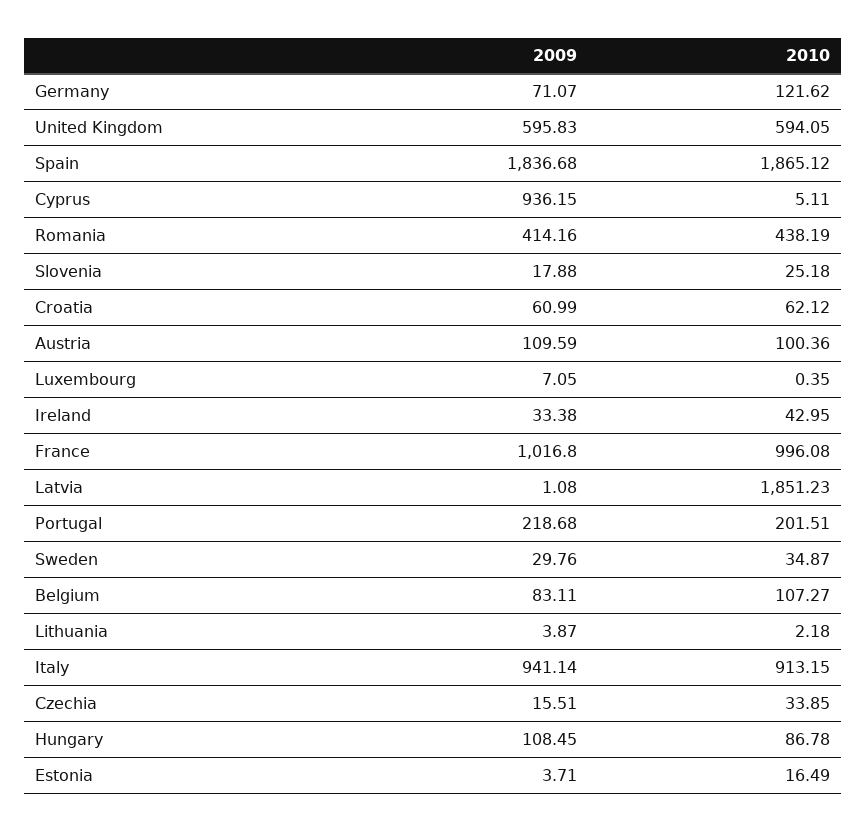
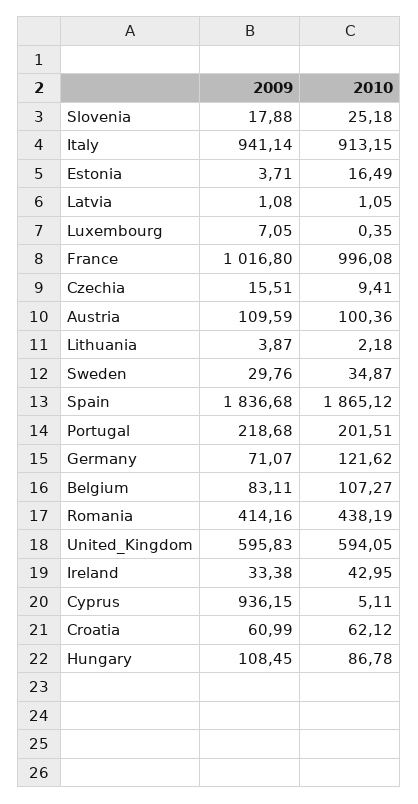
2010, Latvia: 1851.23 -> 1.05
2010, Czechia: 33.85 -> 9.41

